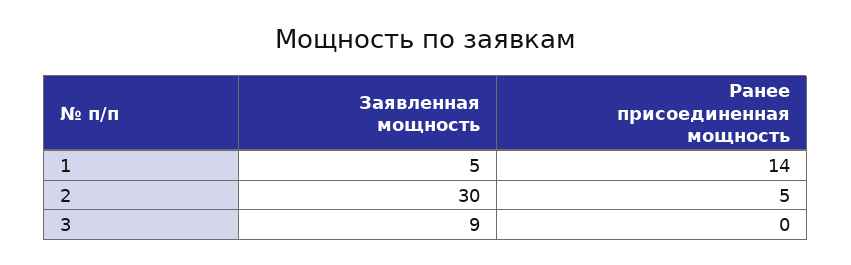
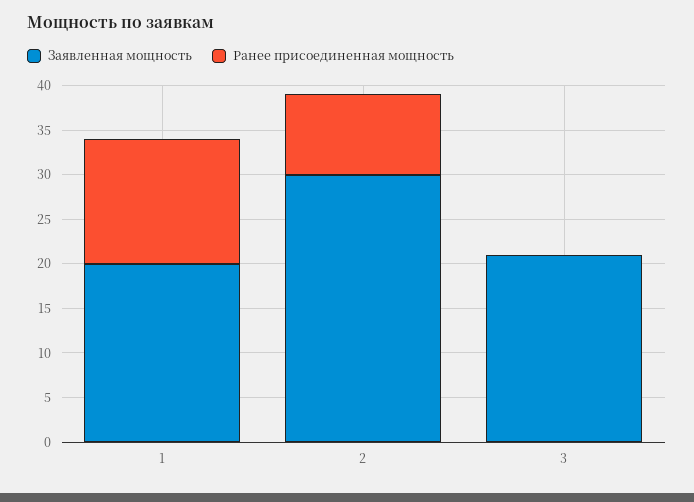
Заявленная мощность, 1: 5 -> 20
Ранее присоединенная мощность, 2: 5 -> 9
Заявленная мощность, 3: 9 -> 21

